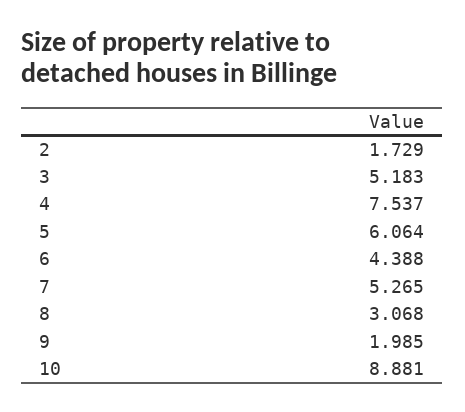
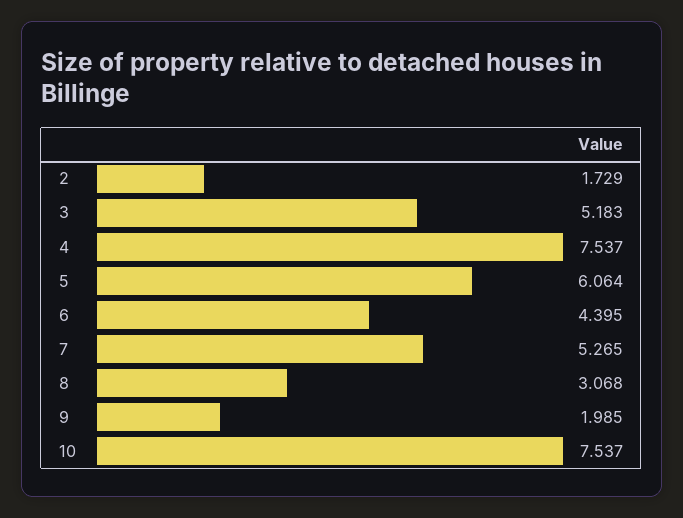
6: 4.388 -> 4.395
10: 8.881 -> 7.537

